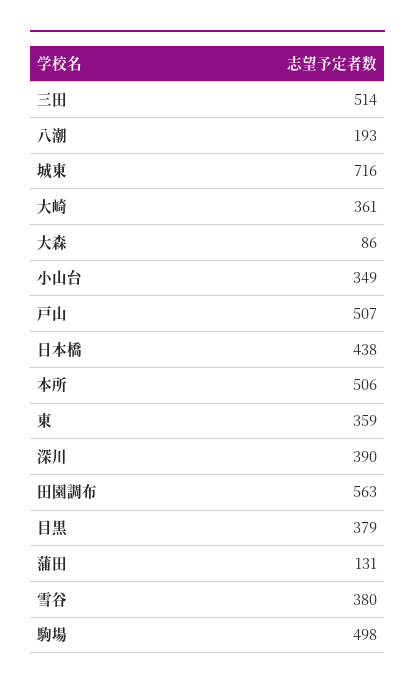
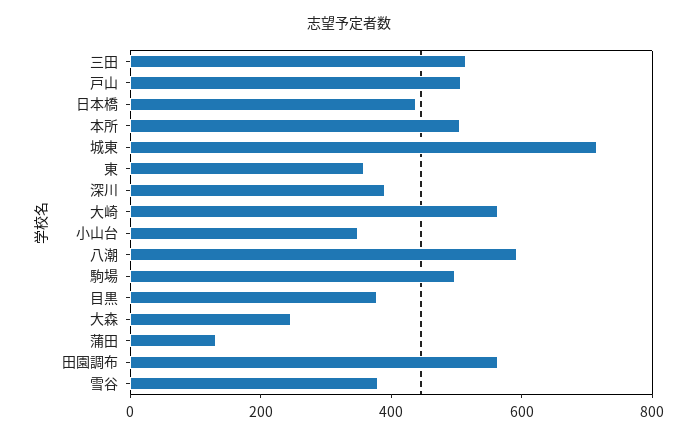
八潮: 193 -> 600
大崎: 361 -> 550
大森: 86 -> 250

